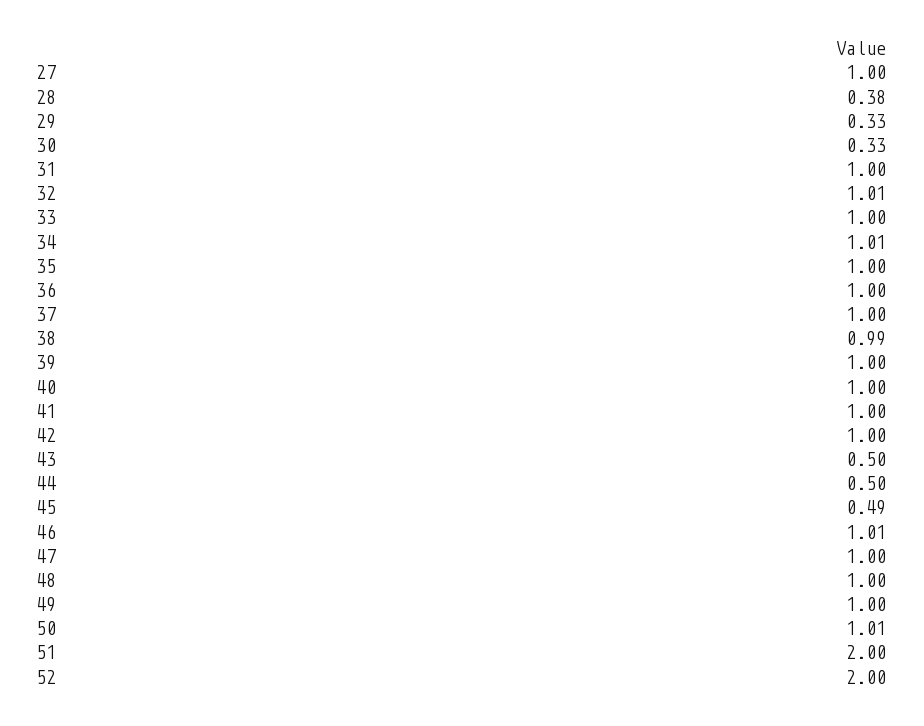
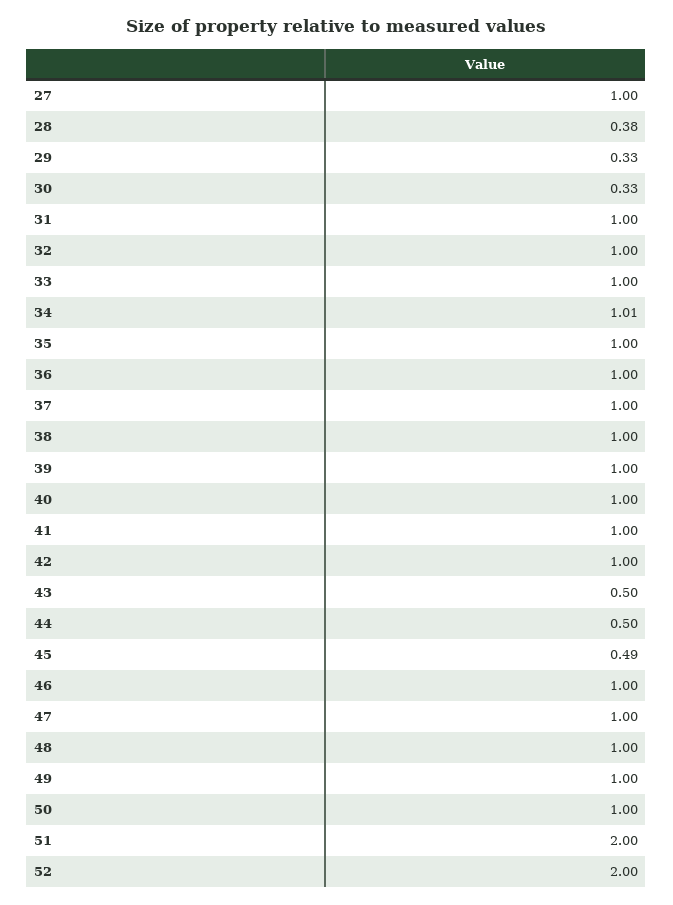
32: 1.01 -> 1
38: 0.99 -> 1
46: 1.01 -> 1
50: 1.01 -> 1

